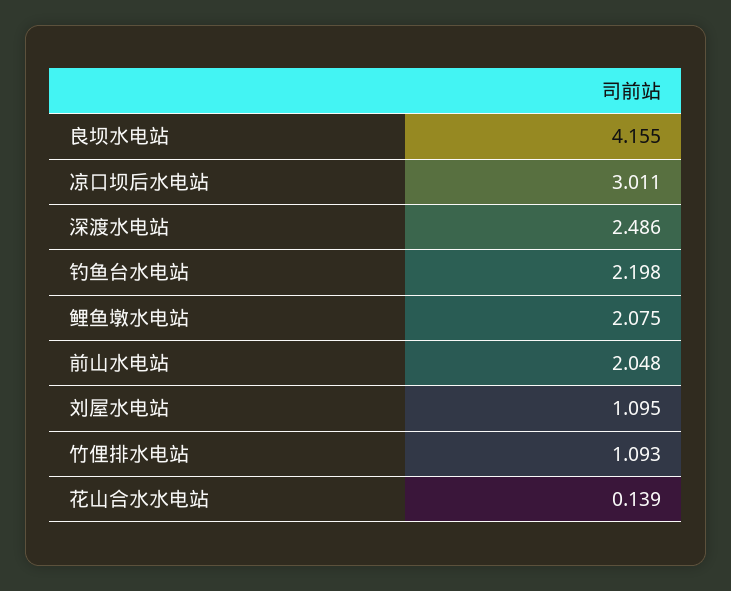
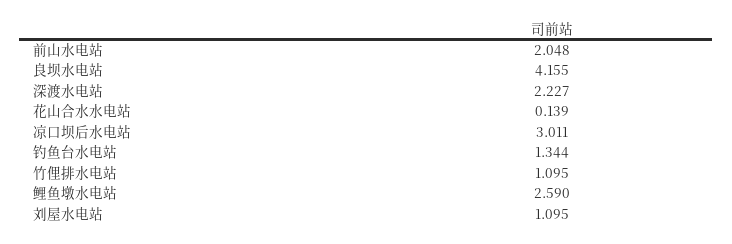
深渡水电站: 2.486 -> 2.227
钓鱼台水电站: 2.198 -> 1.344
鲤鱼墩水电站: 2.075 -> 2.59
竹俚排水电站: 1.093 -> 1.095

